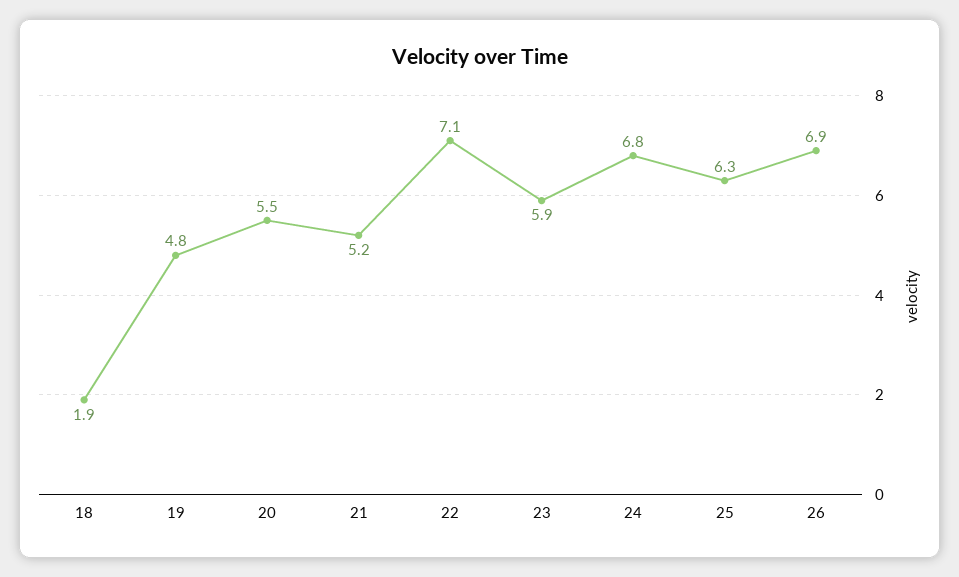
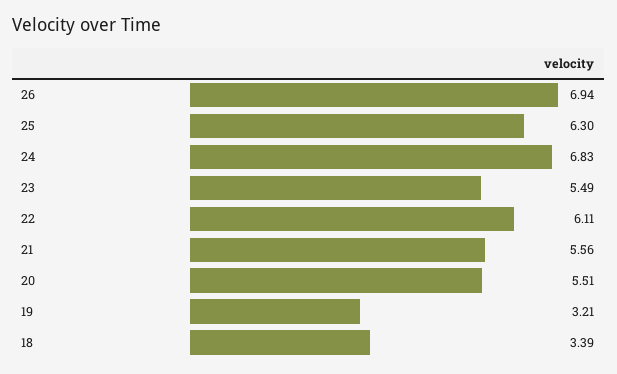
18: 1.9 -> 3.39
19: 4.8 -> 3.21
21: 5.2 -> 5.56
22: 7.1 -> 6.11
23: 5.9 -> 5.49

